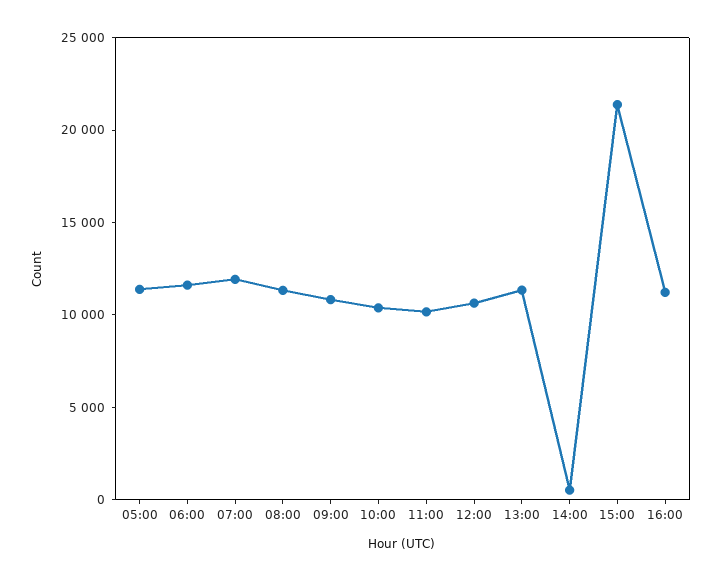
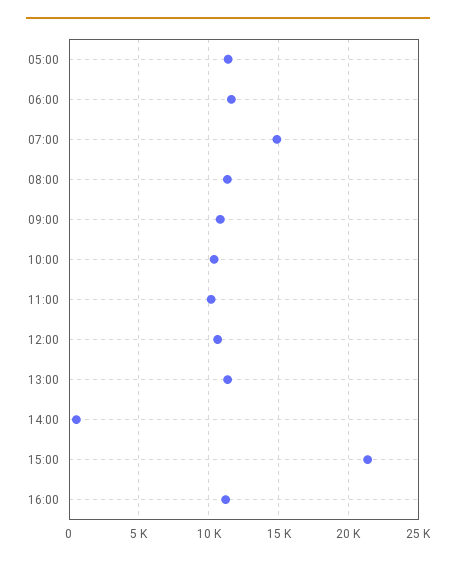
07:00: 12000 -> 15000

